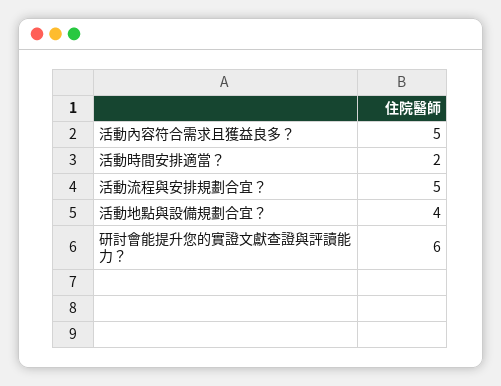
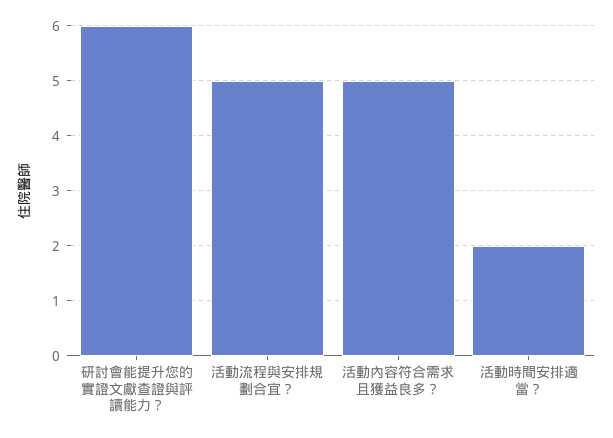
活動地點與設備規劃合宜？: 4 -> none

